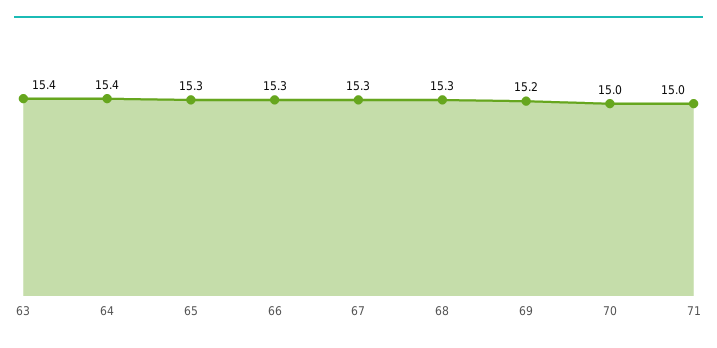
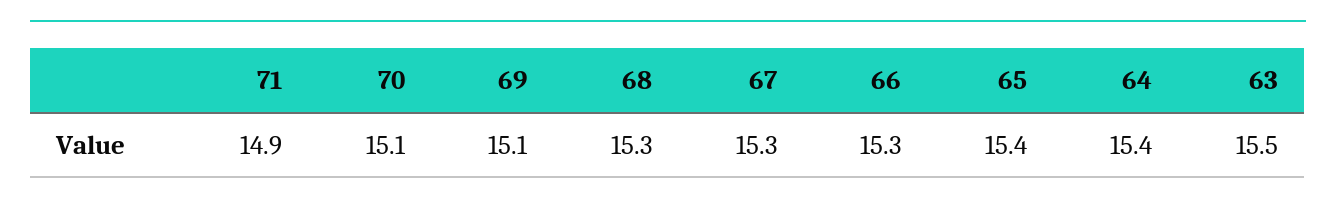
63: 15.4 -> 15.5
65: 15.3 -> 15.4
69: 15.2 -> 15.1
70: 15 -> 15.1
71: 15 -> 14.9

